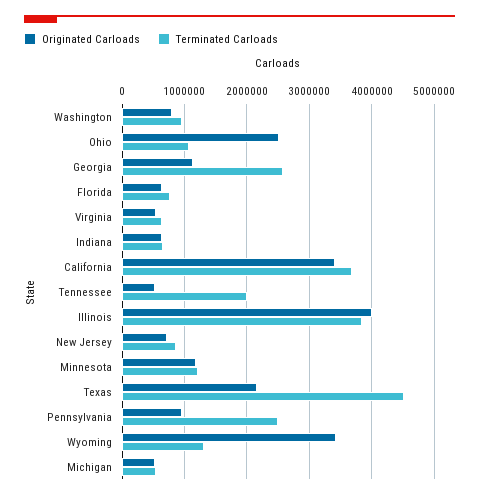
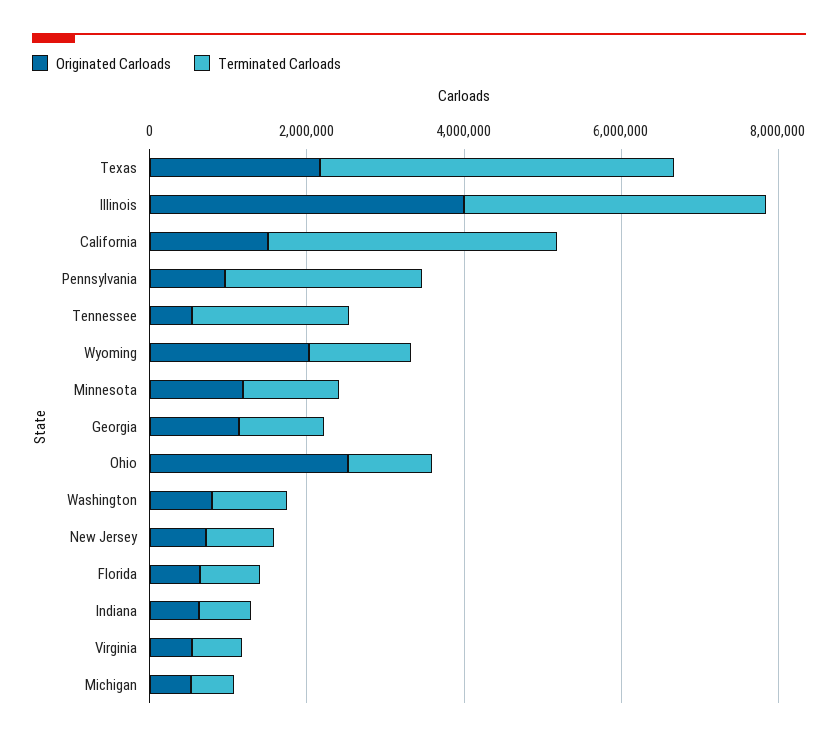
Terminated Carloads, Georgia: 2600000 -> 1000000
Originated Carloads, California: 3400000 -> 1500000
Originated Carloads, Wyoming: 3400000 -> 2000000

